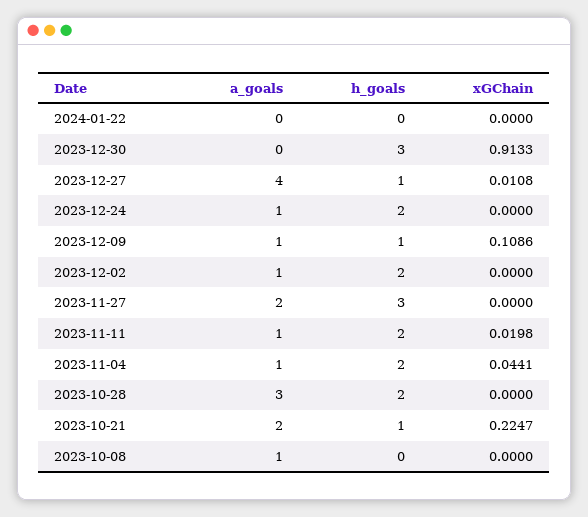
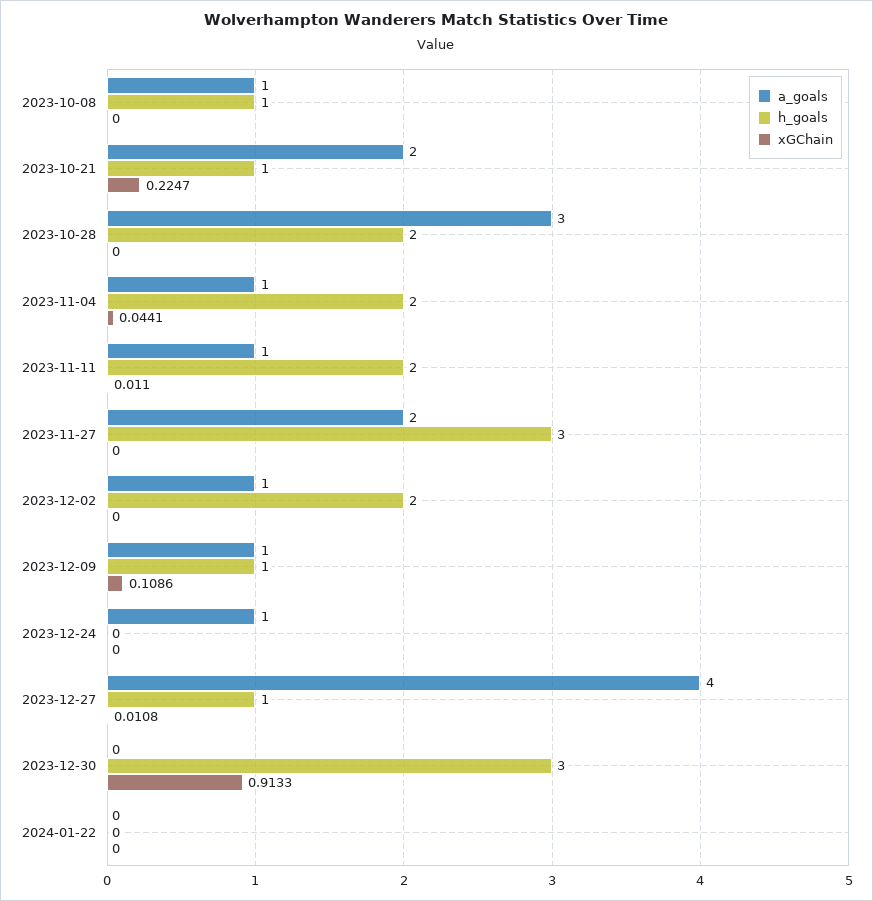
h_goals, 2023-12-24: 2 -> 0
xGChain, 2023-11-11: 0.0198 -> 0.011
h_goals, 2023-10-08: 0 -> 1

